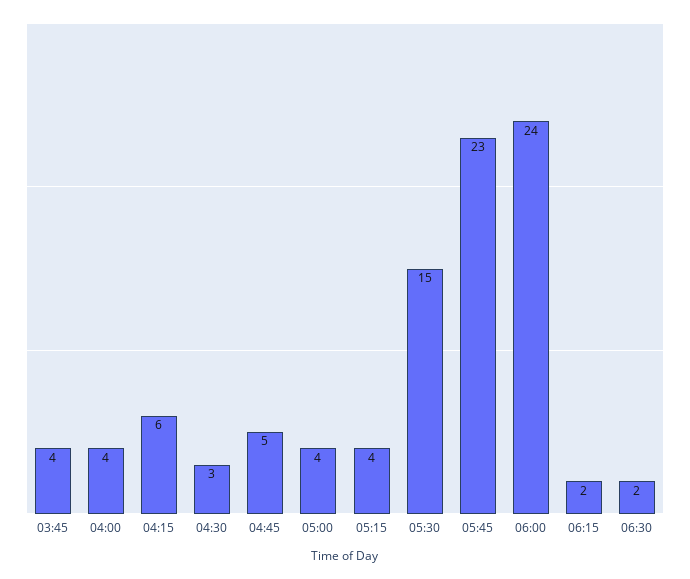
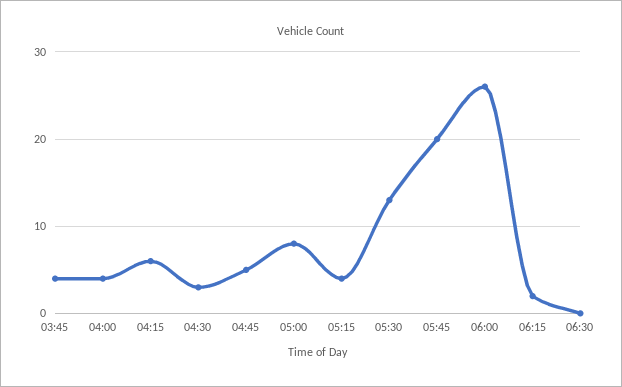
05:00: 4 -> 8
05:30: 15 -> 13
05:45: 23 -> 20
06:00: 24 -> 26
06:30: 2 -> 0

